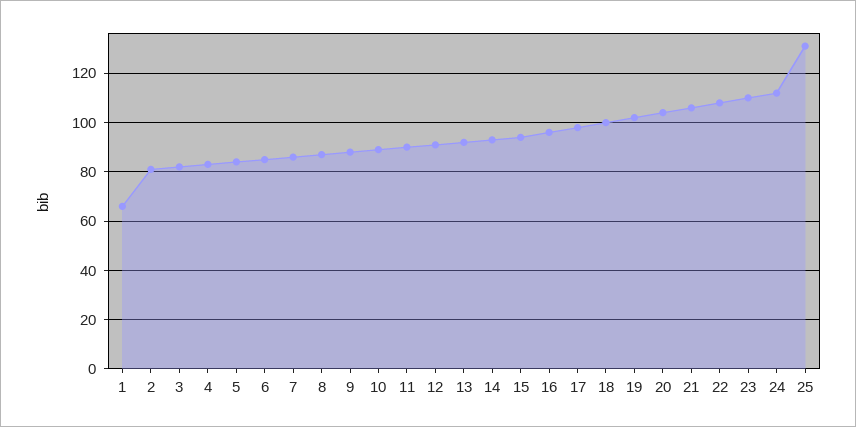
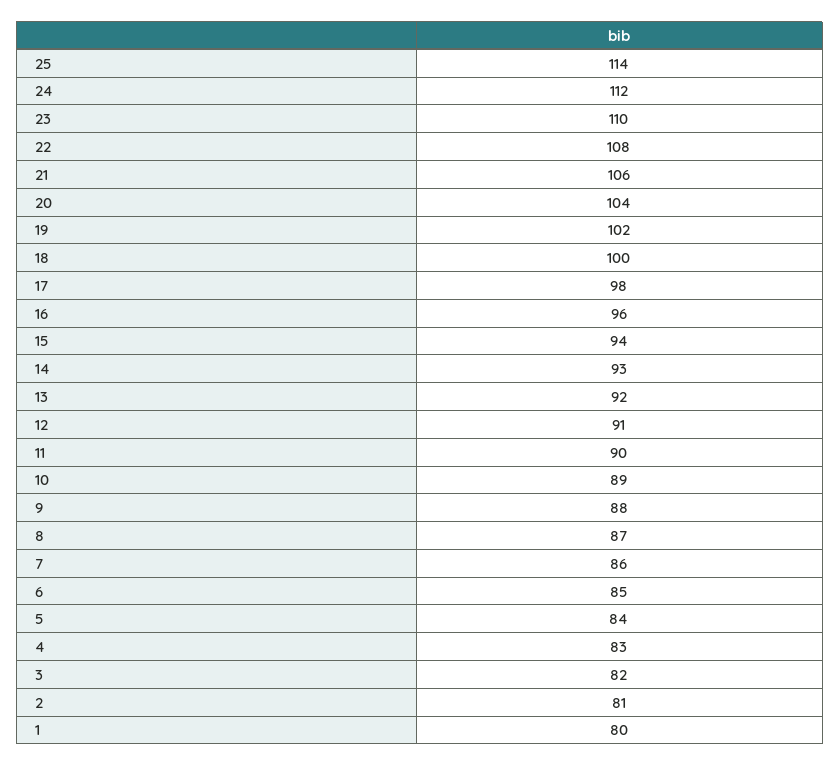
1: 65 -> 80
25: 130 -> 114

